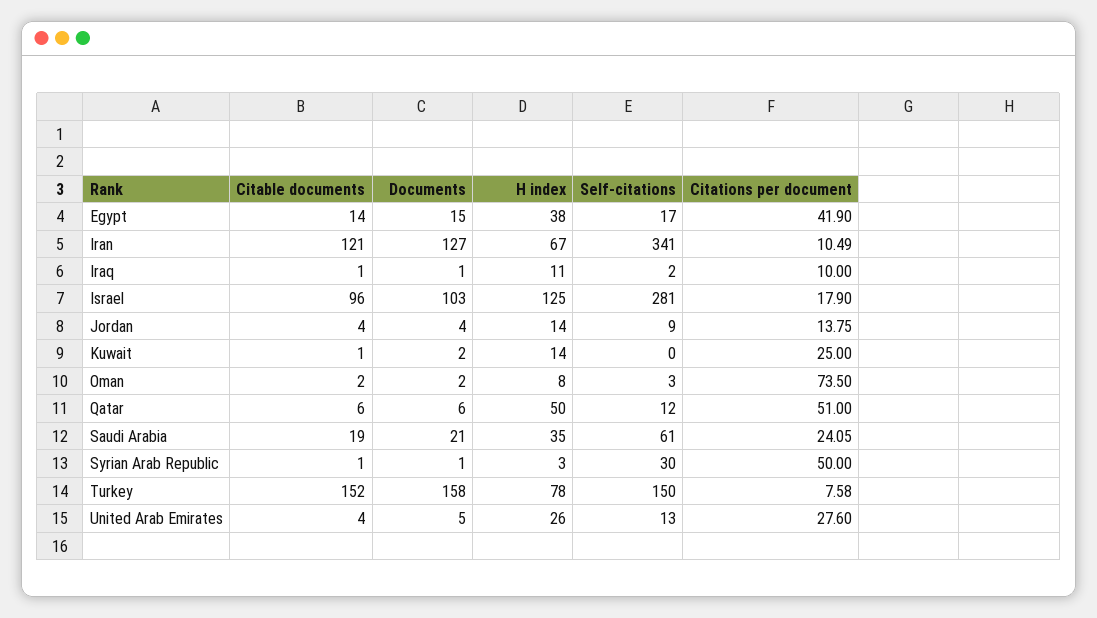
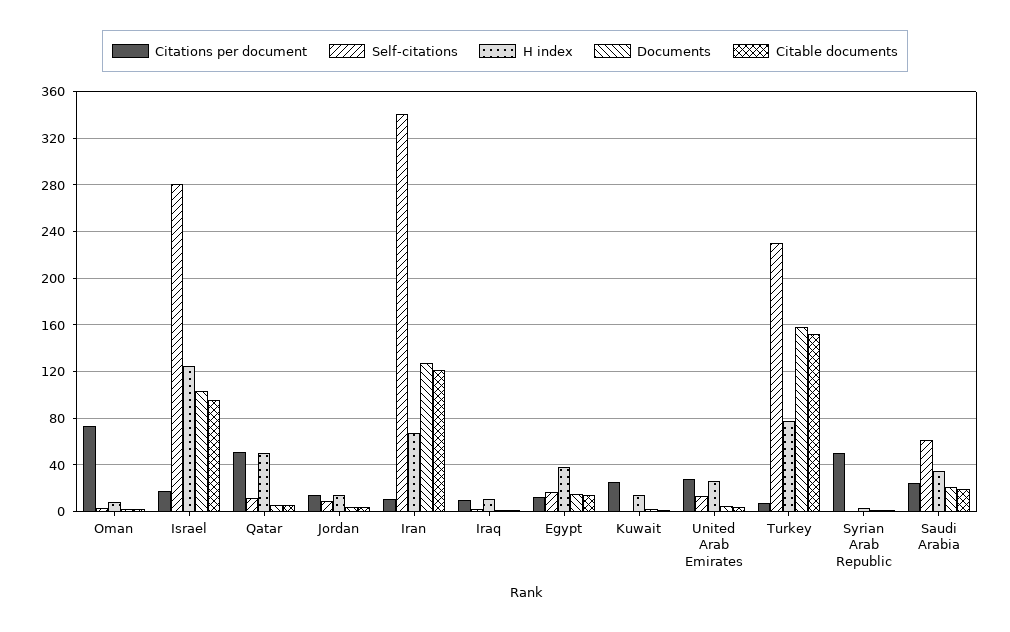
Citations per document, Egypt: 41.9 -> 10
Self-citations, Syrian Arab Republic: 30 -> 0
Self-citations, Turkey: 150 -> 230

